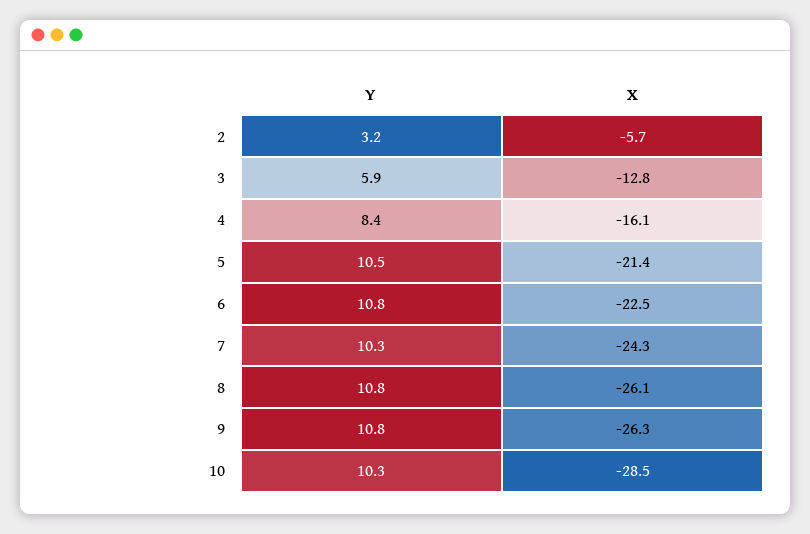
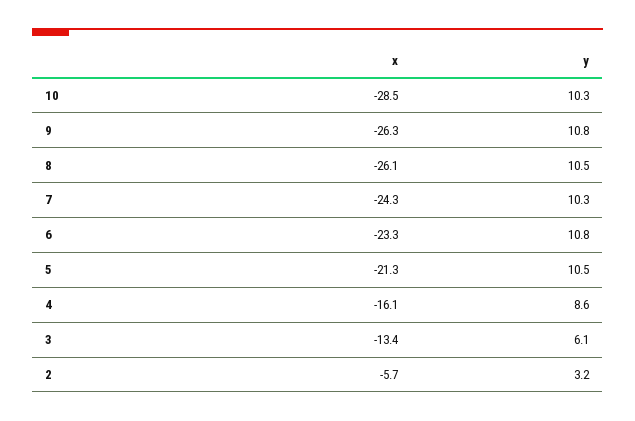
Y, 3: 5.9 -> 6.1
X, 3: -12.8 -> -13.4
Y, 4: 8.4 -> 8.6
X, 5: -21.4 -> -21.3
X, 6: -22.5 -> -23.3
Y, 8: 10.8 -> 10.5

